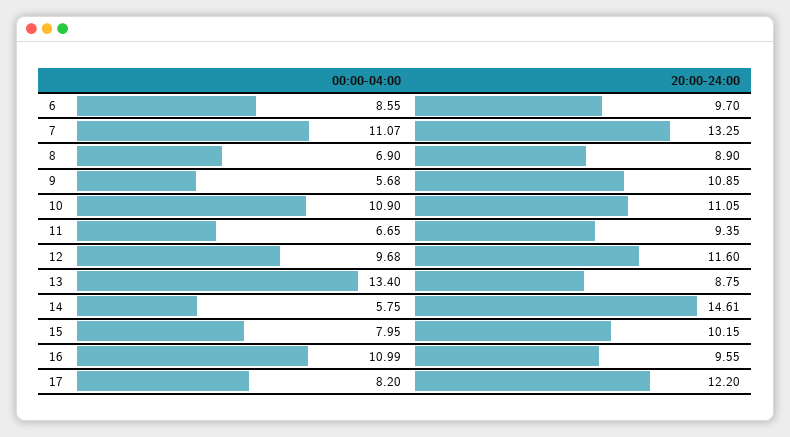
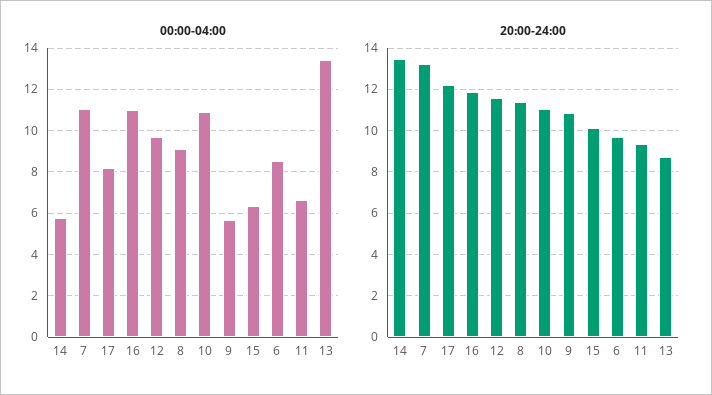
00:00-04:00, 8: 6.9 -> 9
20:00-24:00, 8: 8.9 -> 11.5
20:00-24:00, 14: 14.61 -> 13.5
00:00-04:00, 15: 7.95 -> 6.5
20:00-24:00, 16: 9.55 -> 12

